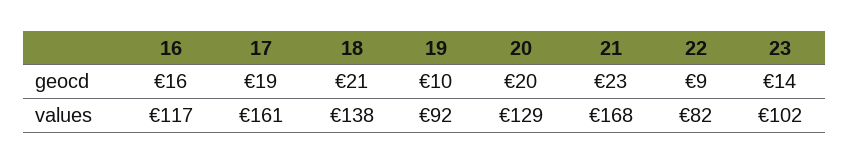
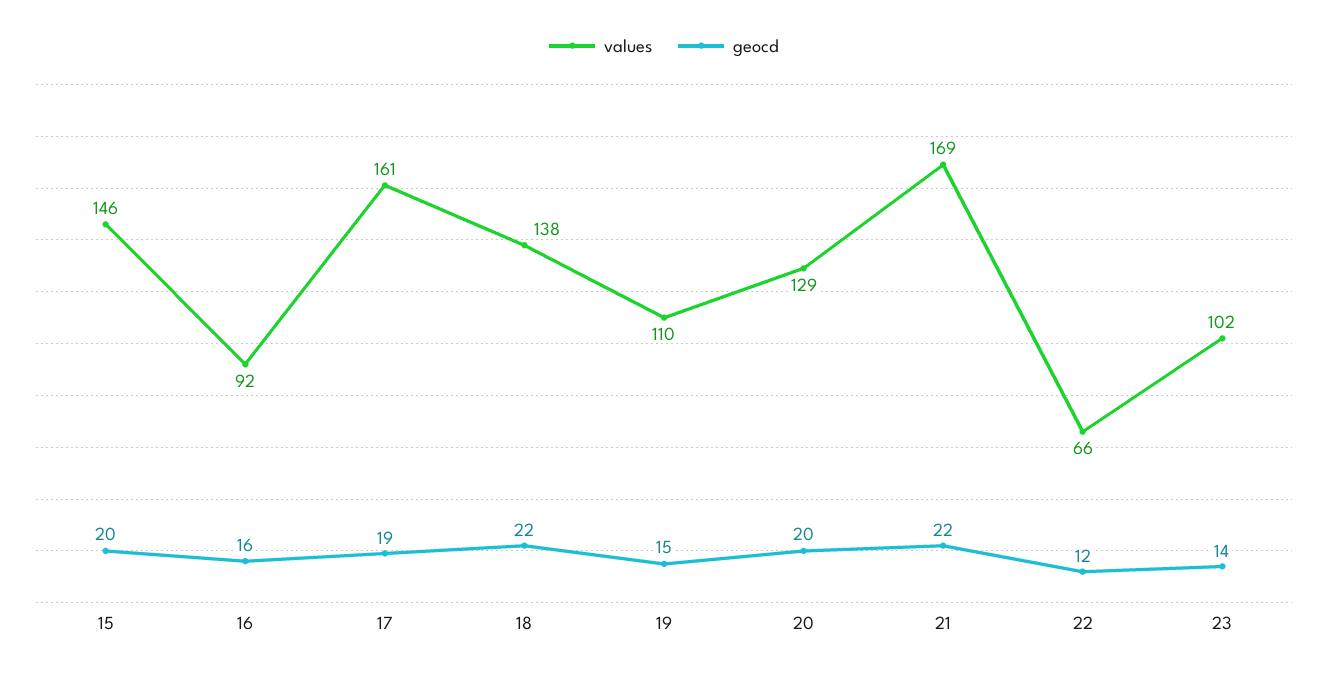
geocd, 18: 21 -> 22
geocd, 19: 10 -> 15
geocd, 21: 23 -> 22
geocd, 22: 9 -> 12
values, 16: 117 -> 92
values, 19: 92 -> 110
values, 21: 168 -> 169
values, 22: 82 -> 66
values, 15: none -> 146
geocd, 15: none -> 20

